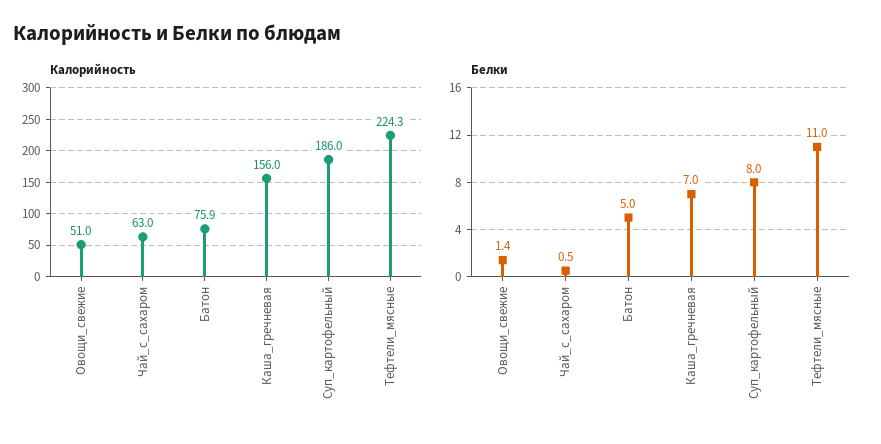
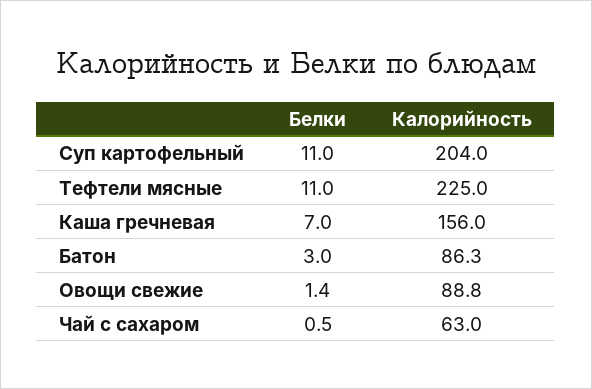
Калорийность, Овощи_свежие: 51 -> 88.8
Калорийность, Батон: 75.9 -> 86.3
Калорийность, Суп_картофельный: 186 -> 204
Калорийность, Тефтели_мясные: 224.3 -> 225
Белки, Батон: 5 -> 3
Белки, Суп_картофельный: 8 -> 11

